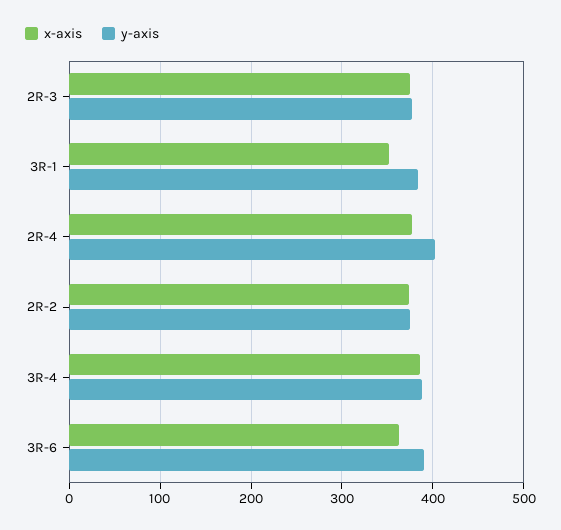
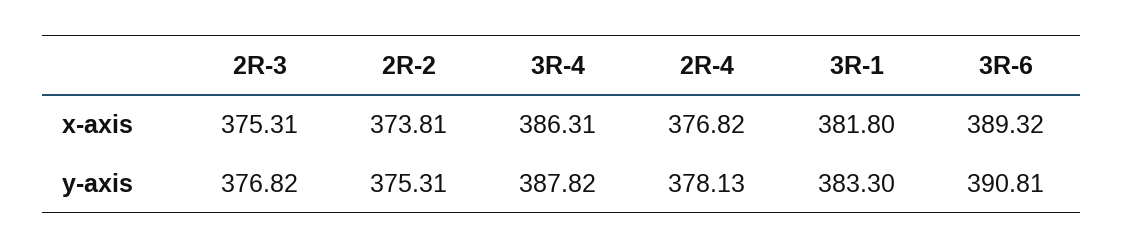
x-axis, 3R-1: 350 -> 381.8
y-axis, 2R-4: 400 -> 378.13
x-axis, 3R-6: 360 -> 389.32

